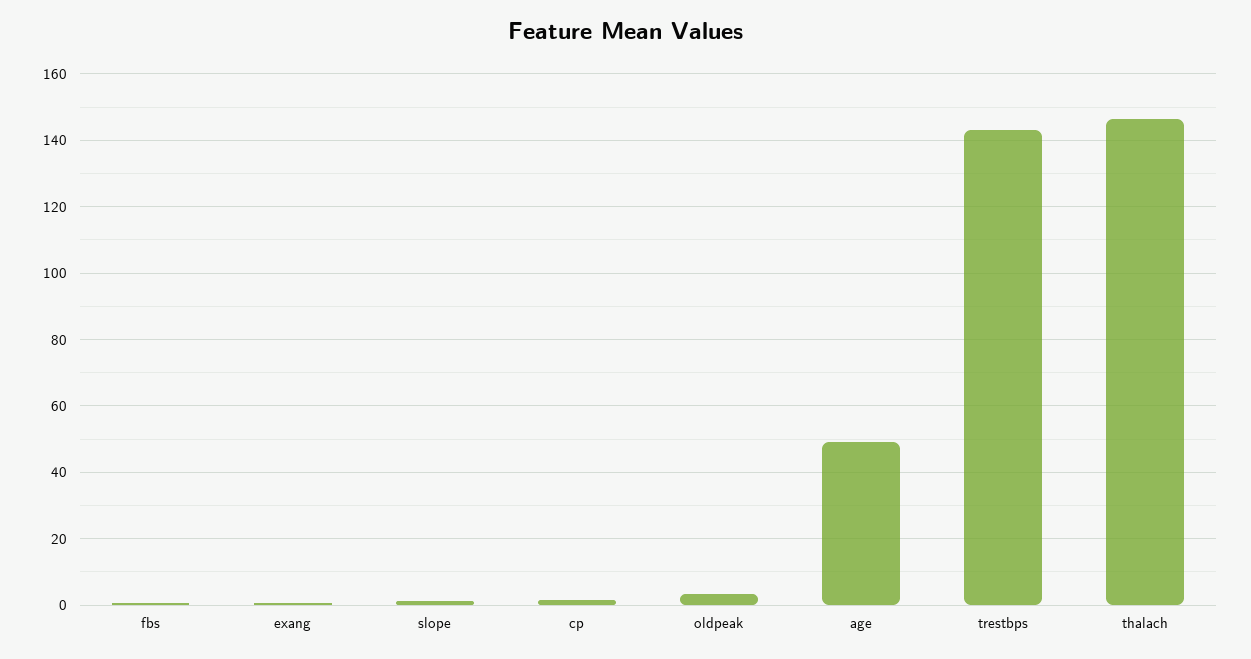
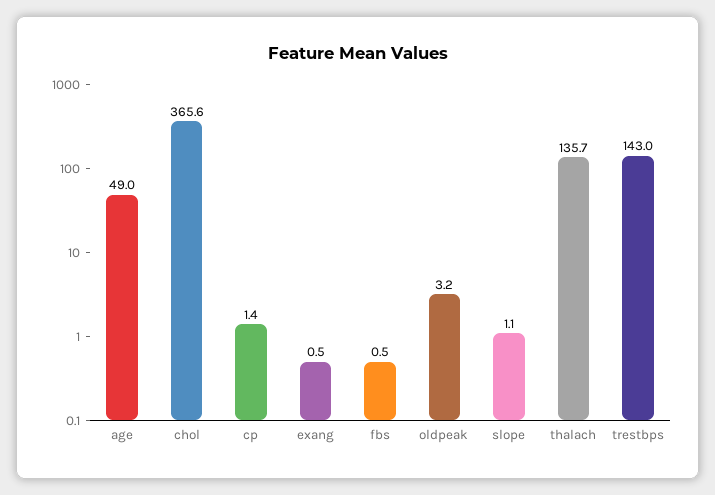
thalach: 146 -> 135.7
chol: none -> 365.6

